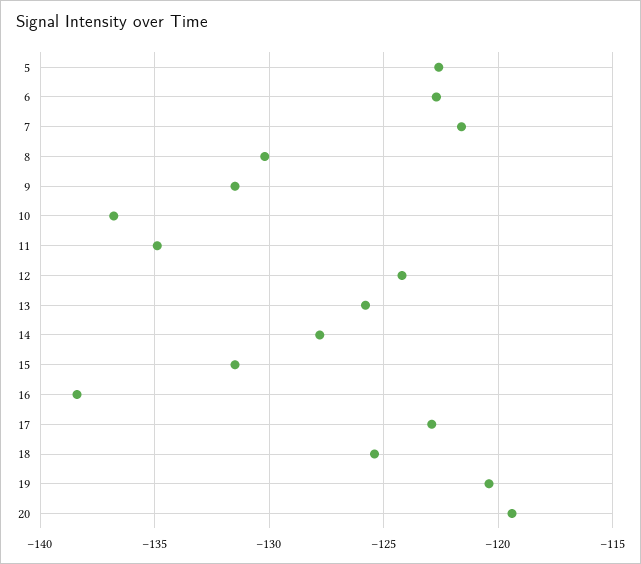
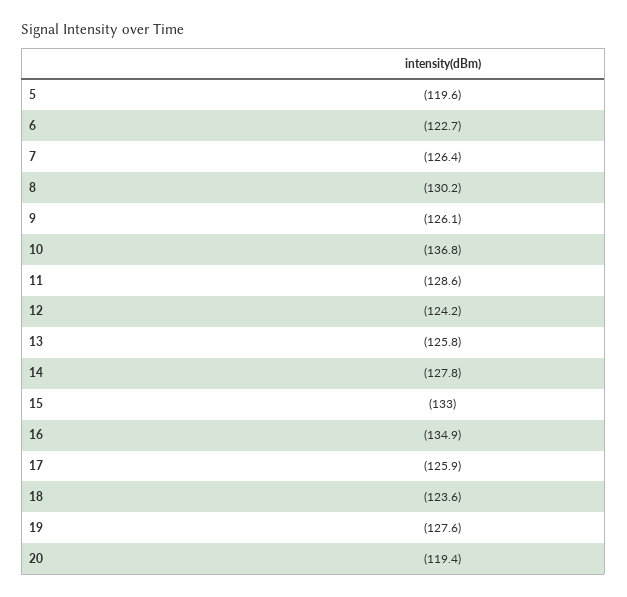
5: -122.5 -> -119.6
7: -121.5 -> -126.4
9: -131.5 -> -126.1
11: -135 -> -128.6
15: -131.5 -> -133
16: -138.5 -> -134.9
17: -123 -> -125.9
18: -125.5 -> -123.6
19: -120.5 -> -127.6

